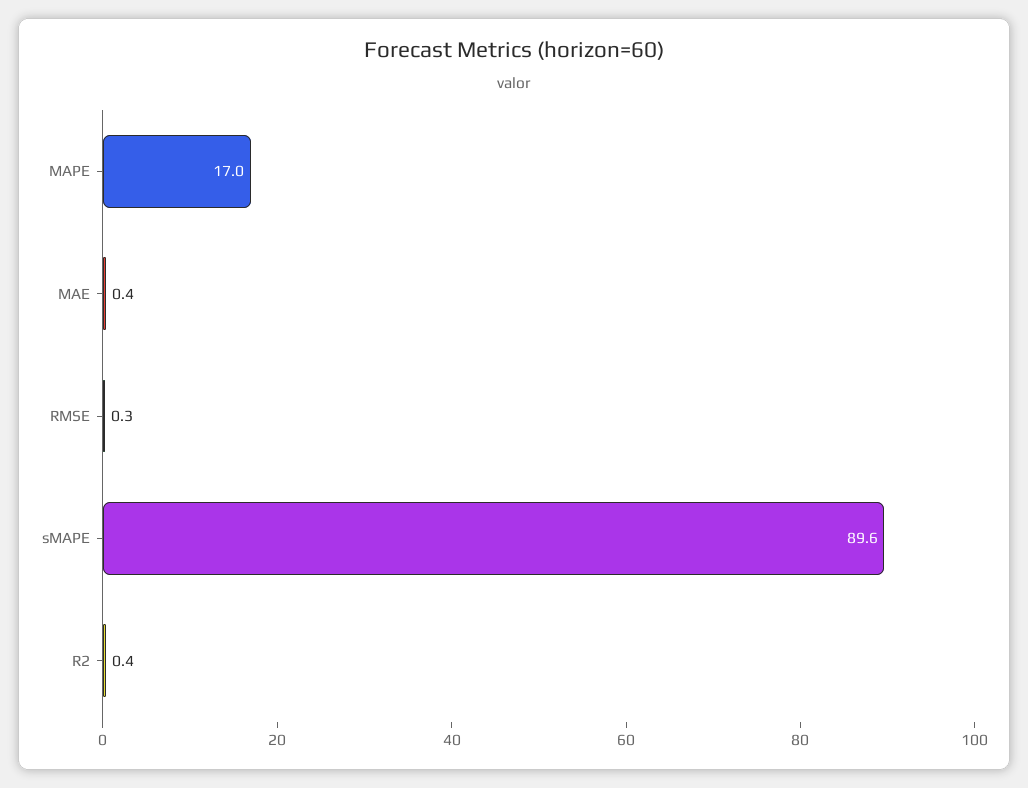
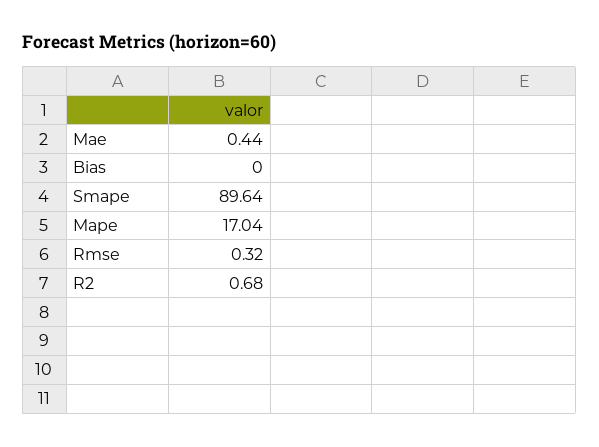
R2: 0.4 -> 0.68
Bias: none -> 0

